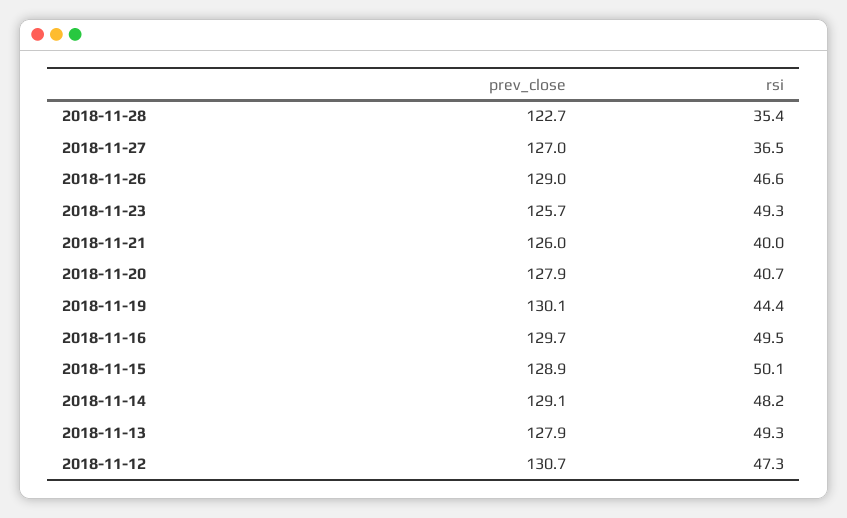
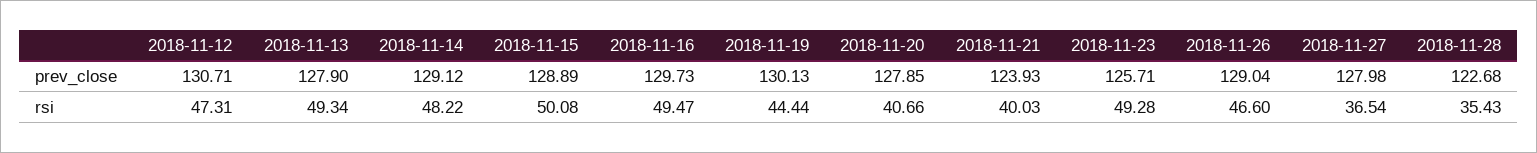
prev_close, 2018-11-27: 127 -> 127.98
prev_close, 2018-11-21: 126 -> 123.93

